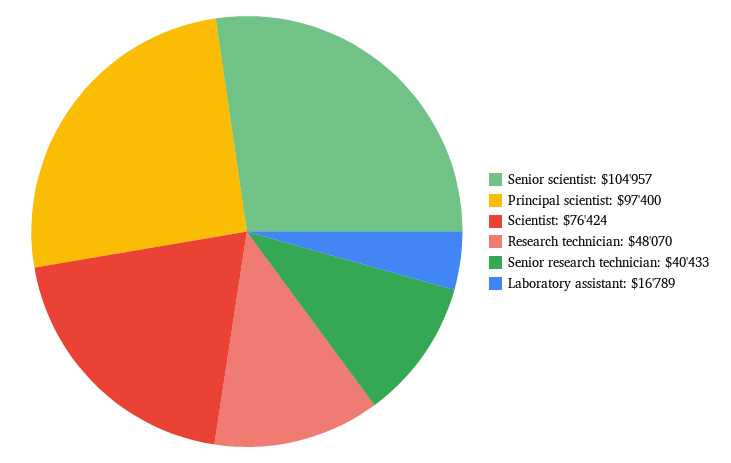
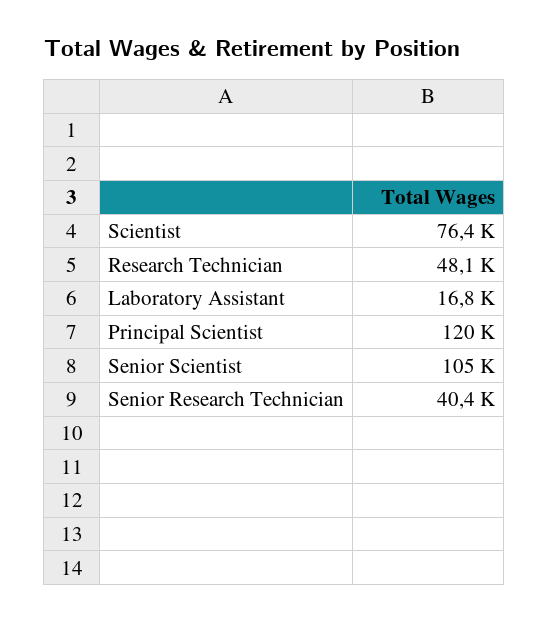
Principal scientist: 97400 -> 120000

